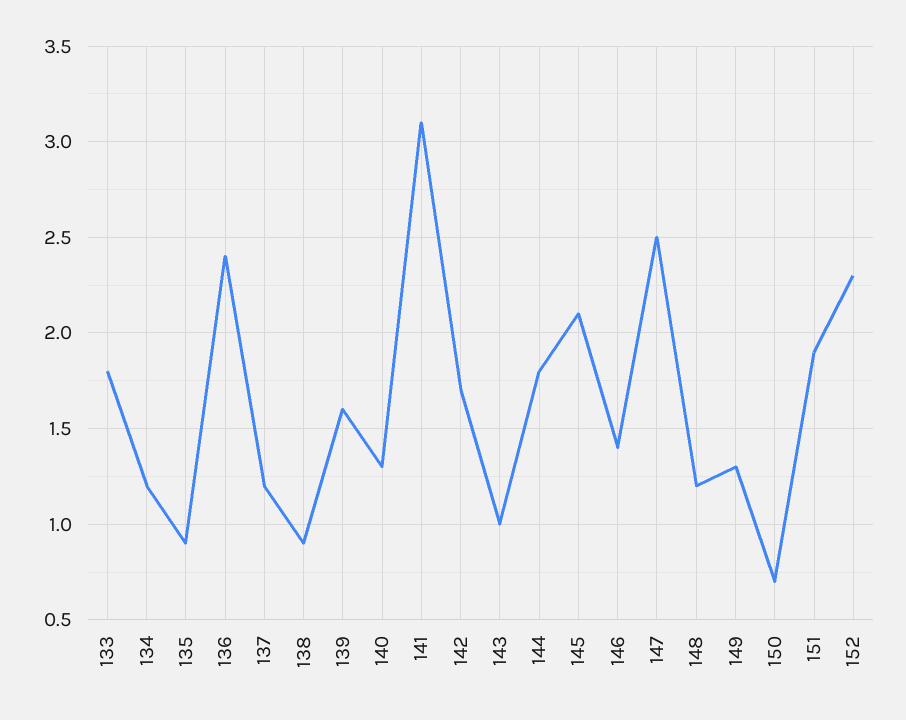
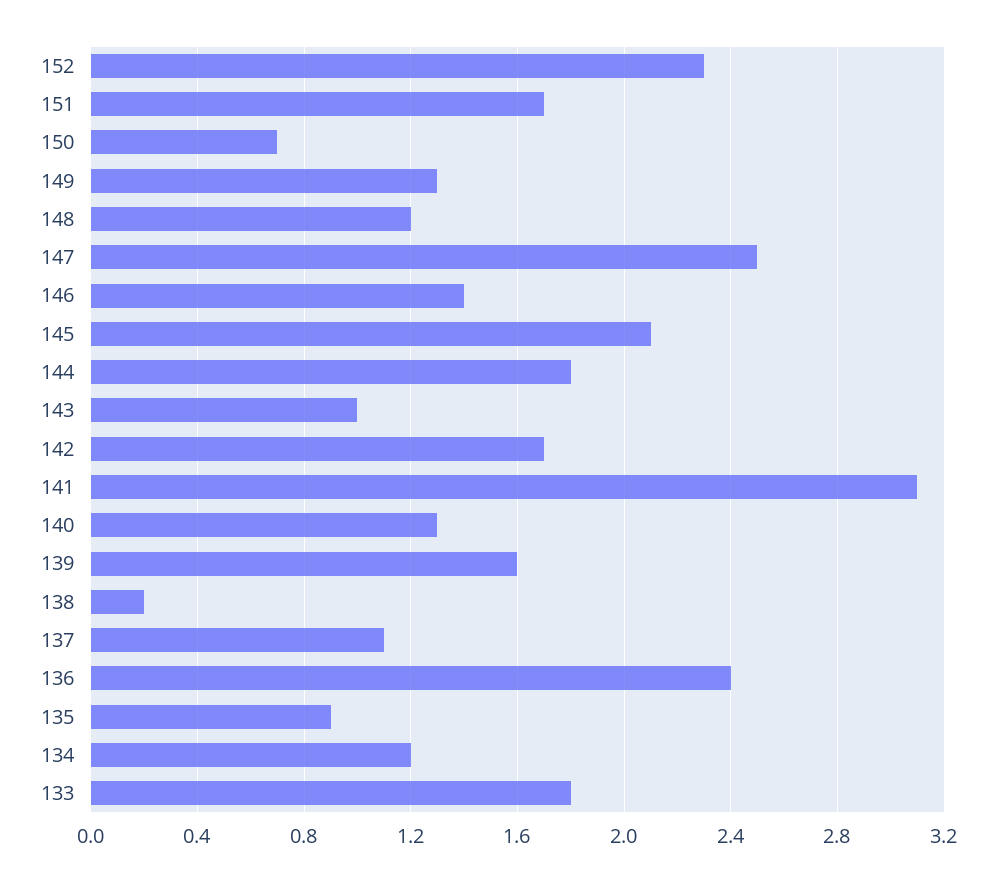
137: 1.2 -> 1.1
138: 0.9 -> 0.2
151: 1.9 -> 1.7

